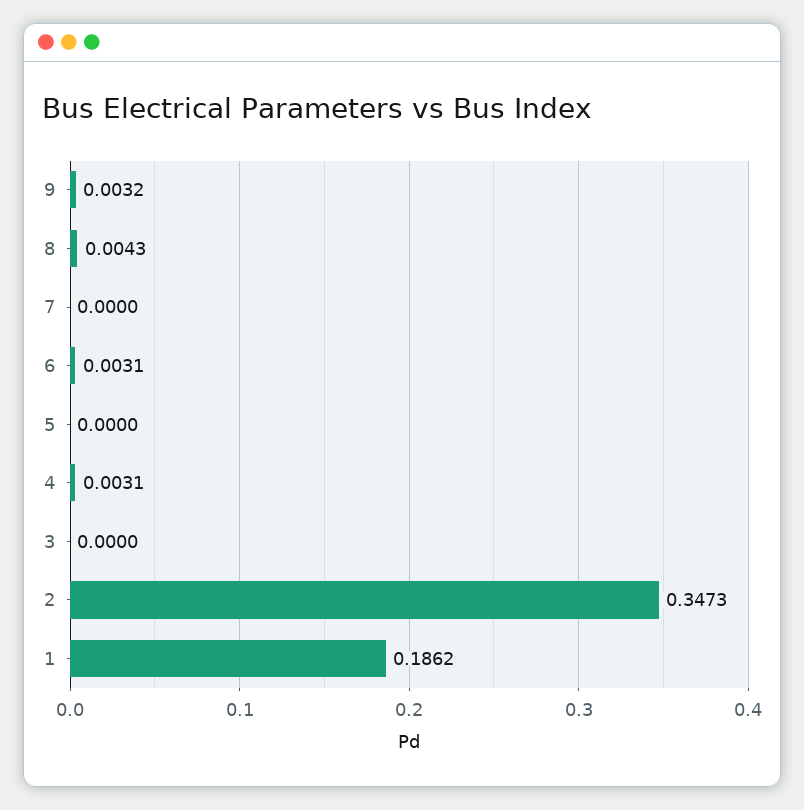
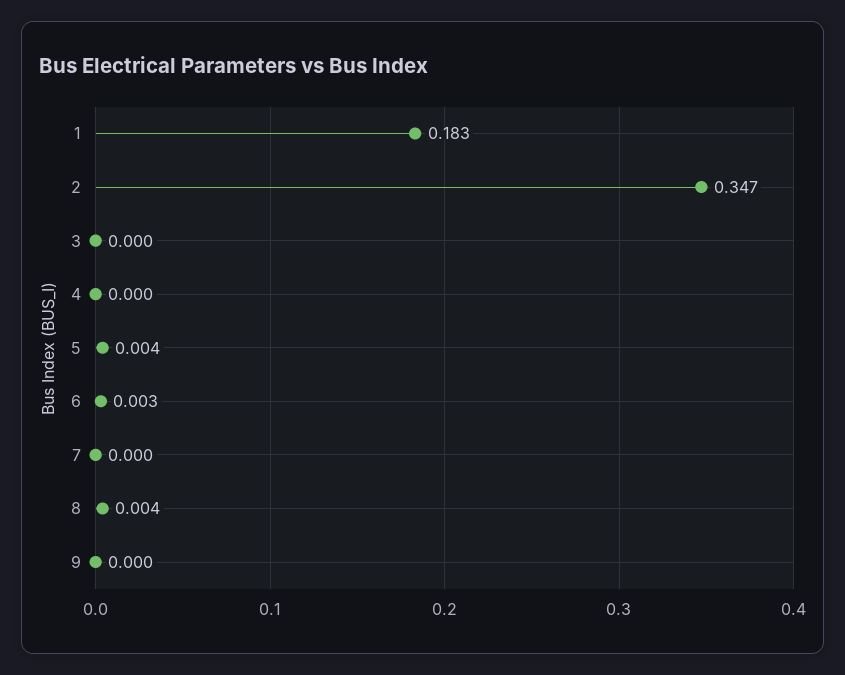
9: 0.0032 -> 0
5: 0 -> 0.004
4: 0.0031 -> 0
1: 0.1862 -> 0.183

